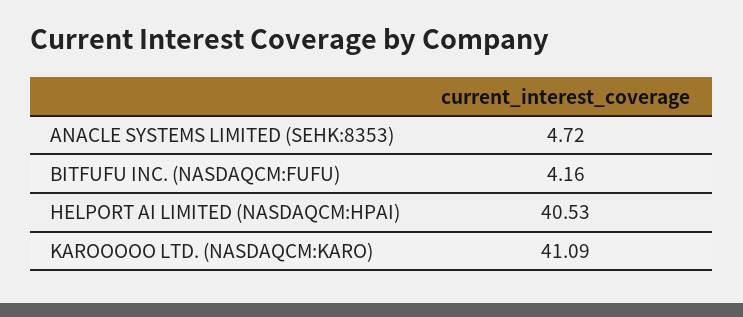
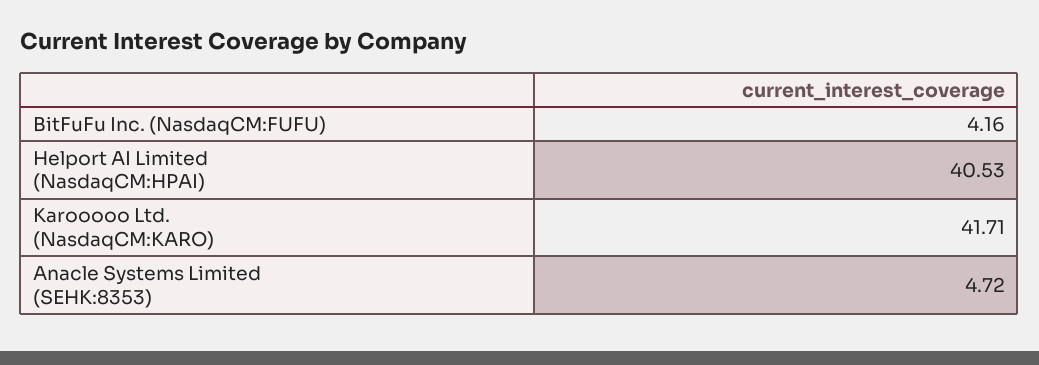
KAROOOOO LTD. (NASDAQCM:KARO): 41.09 -> 41.71

